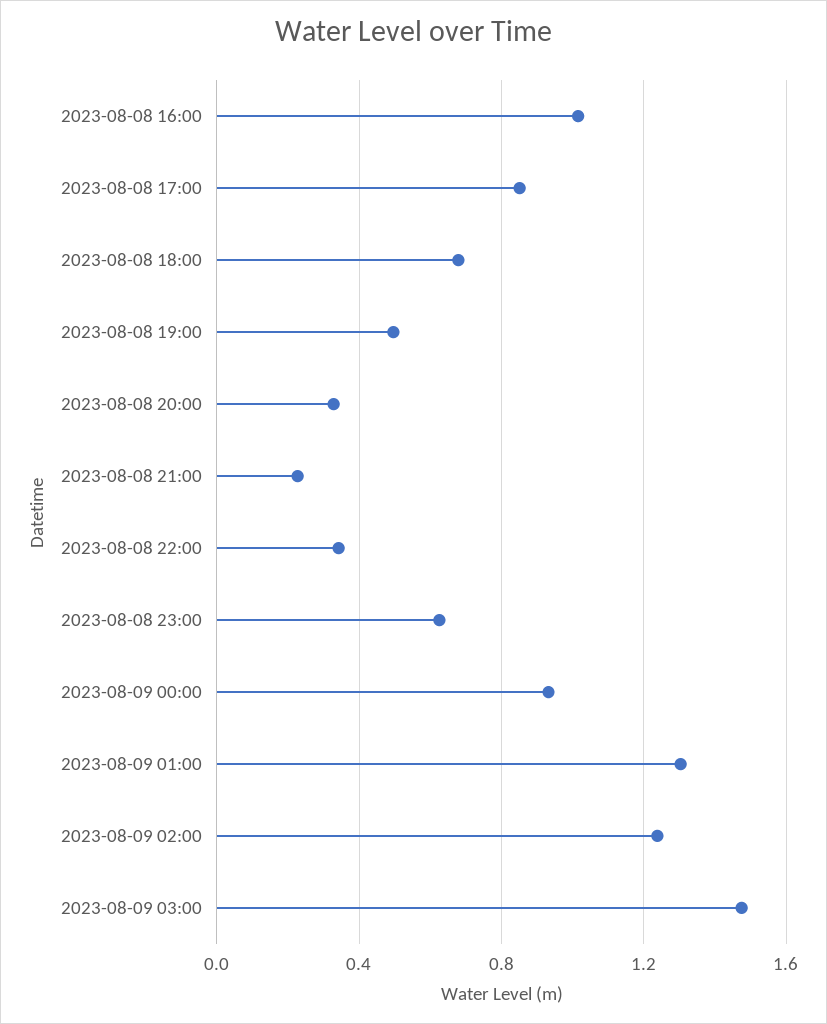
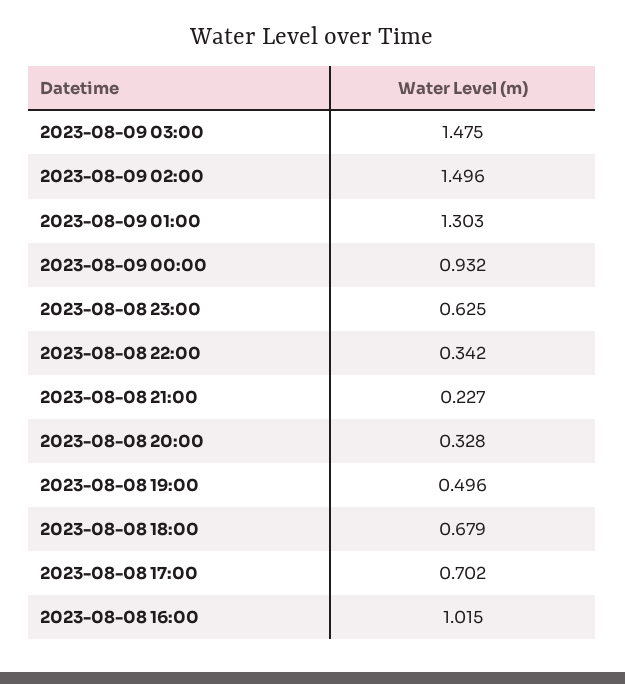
2023-08-08 17:00: 0.85 -> 0.702
2023-08-09 02:00: 1.25 -> 1.496

